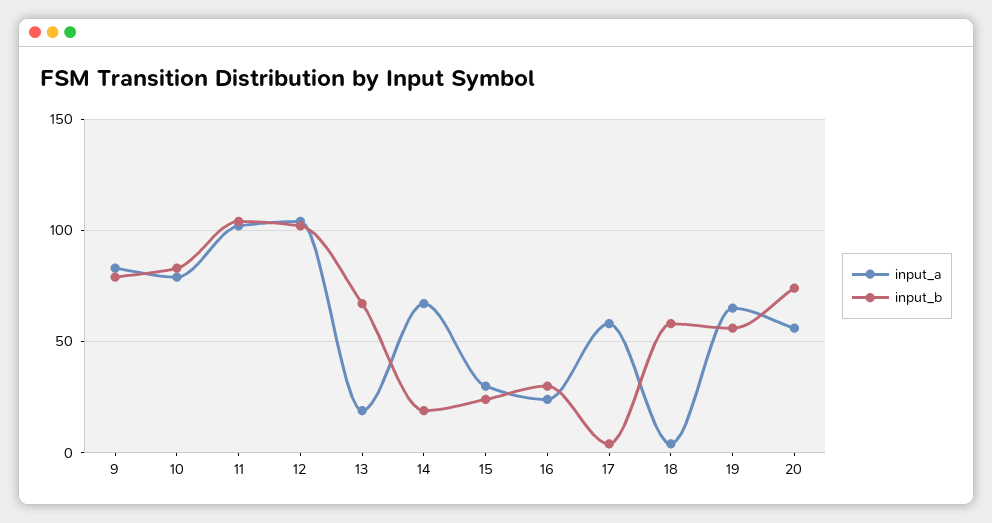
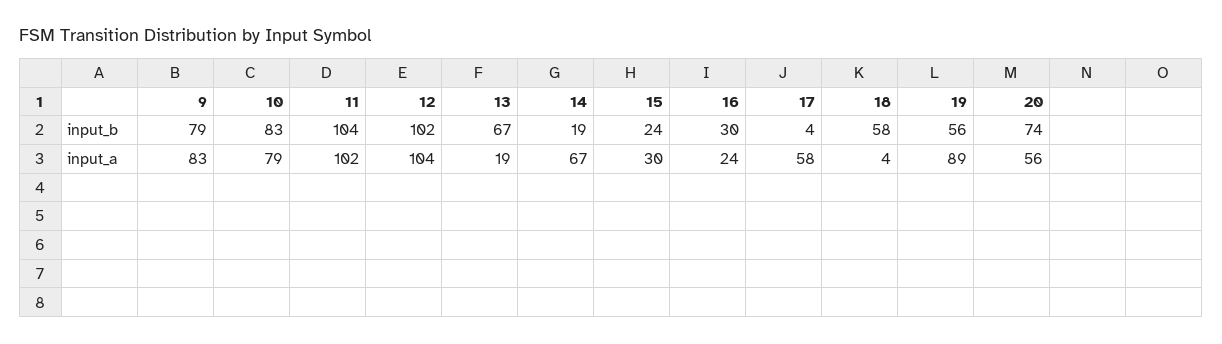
input_a, 19: 65 -> 89

